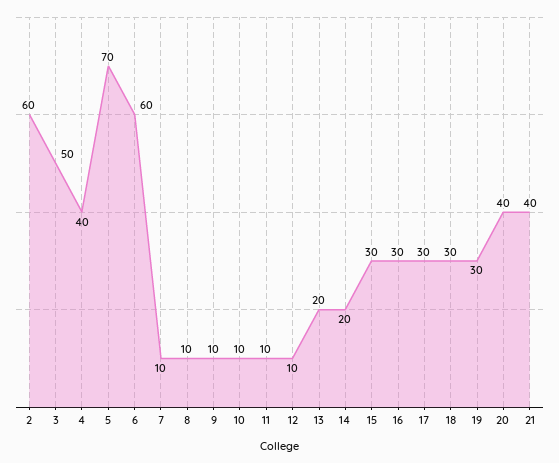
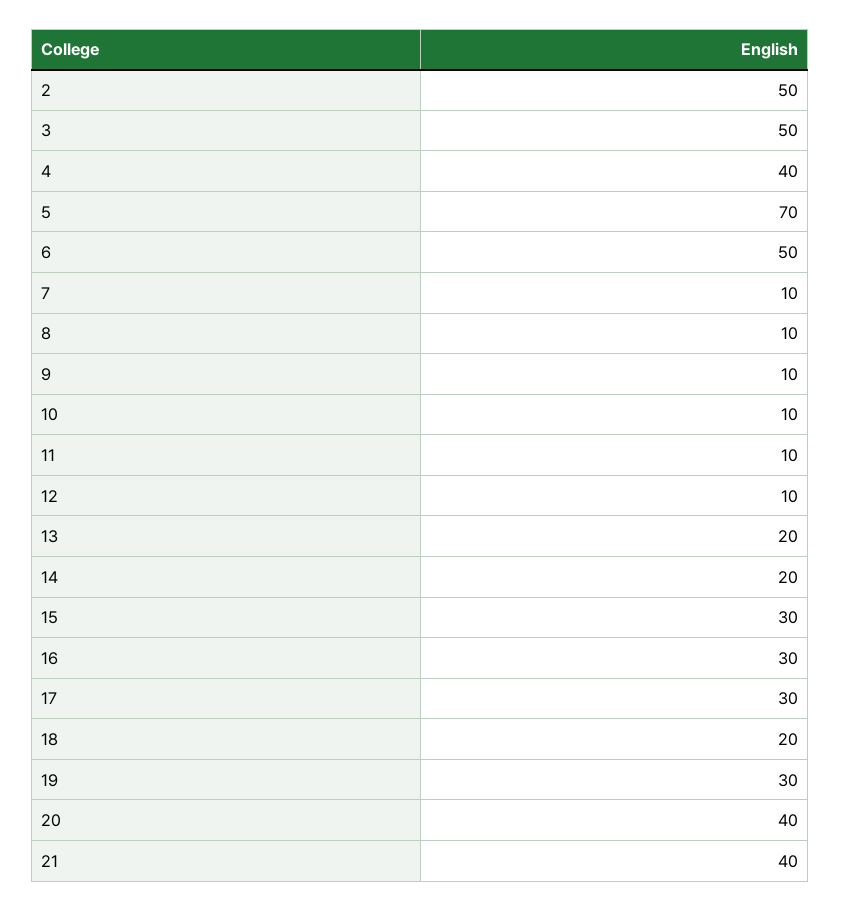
2: 60 -> 50
6: 60 -> 50
18: 30 -> 20

